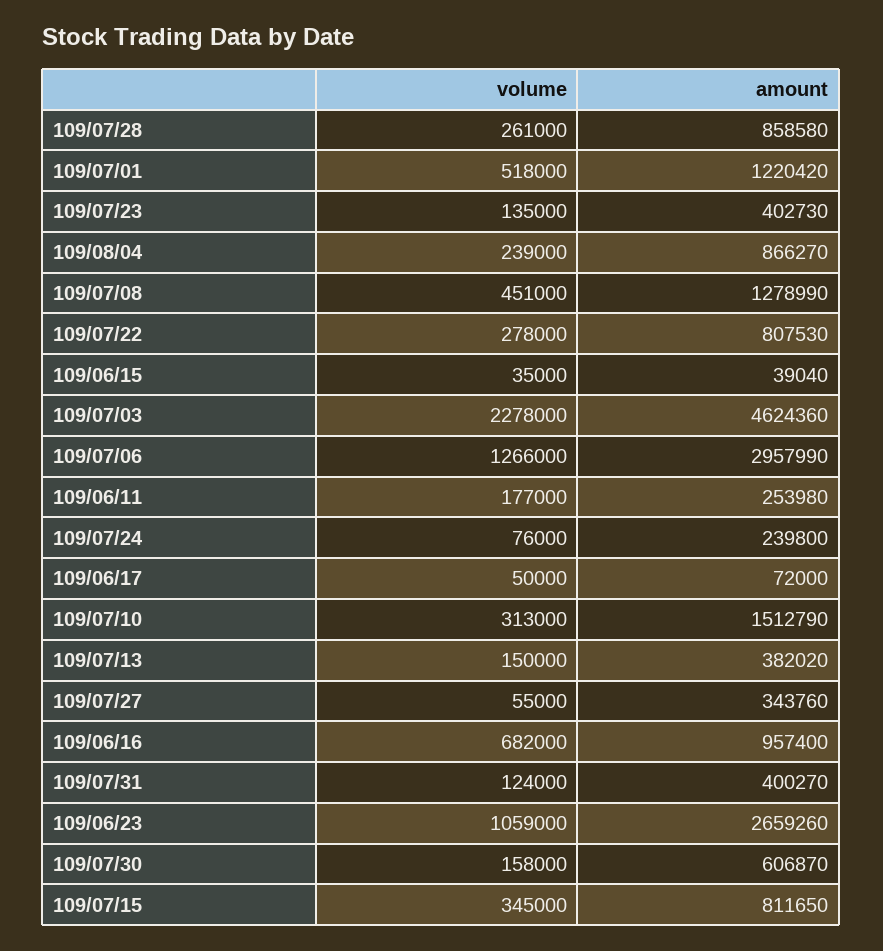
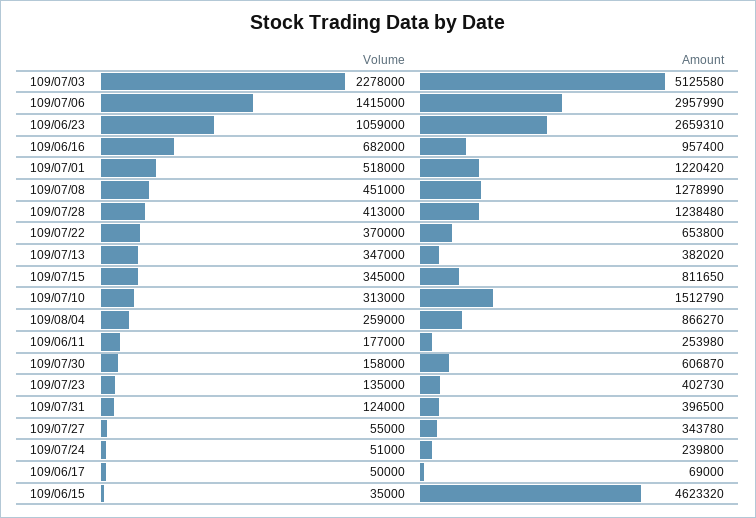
volume, 109/07/28: 261000 -> 413000
amount, 109/07/28: 858580 -> 1238480
volume, 109/08/04: 239000 -> 259000
volume, 109/07/22: 278000 -> 370000
amount, 109/07/22: 807530 -> 653800
amount, 109/06/15: 39040 -> 4623320
amount, 109/07/03: 4624360 -> 5125580
volume, 109/07/06: 1266000 -> 1415000
volume, 109/07/24: 76000 -> 51000
amount, 109/06/17: 72000 -> 69000
volume, 109/07/13: 150000 -> 347000
amount, 109/07/27: 343760 -> 343780
amount, 109/07/31: 400270 -> 396500
amount, 109/06/23: 2659260 -> 2659310

